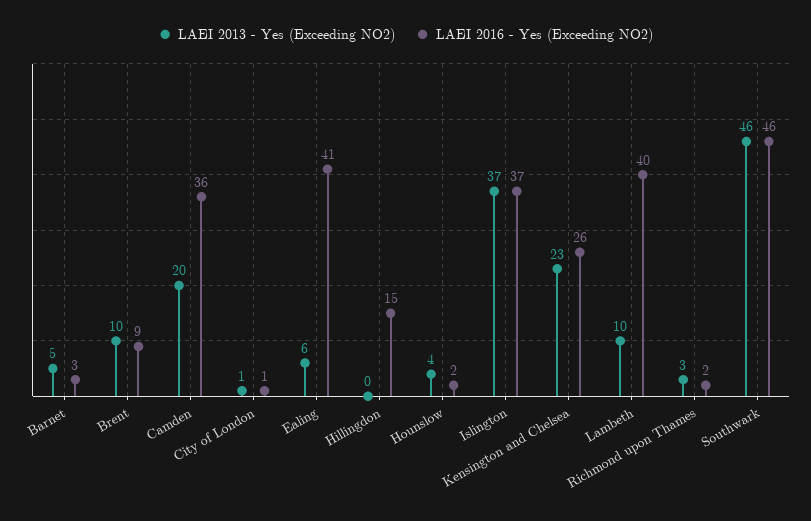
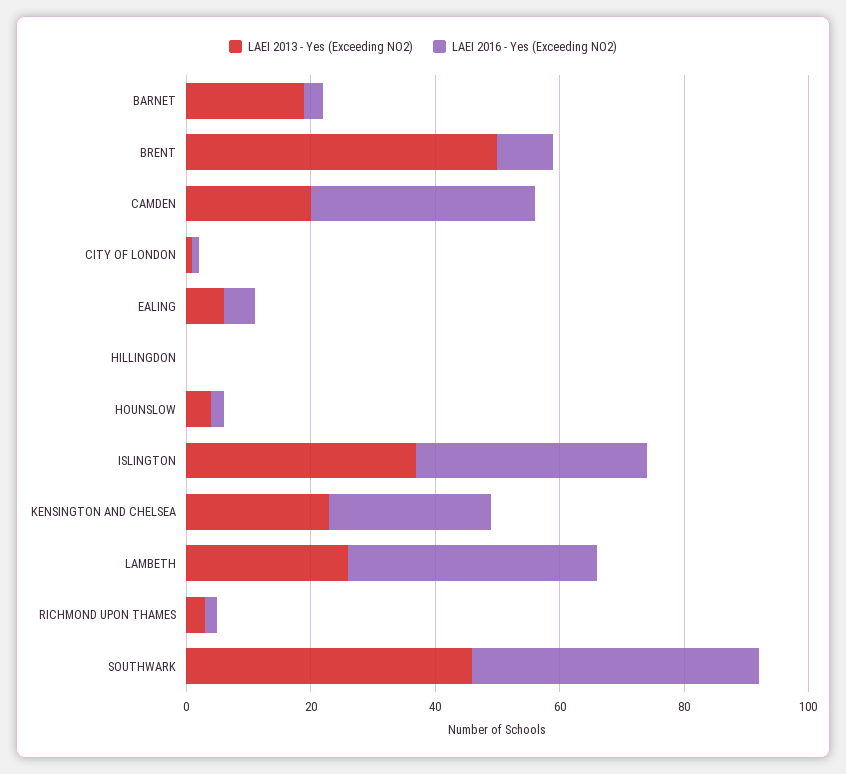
LAEI 2013 - Yes (Exceeding NO2), Barnet: 5 -> 20
LAEI 2013 - Yes (Exceeding NO2), Brent: 10 -> 50
LAEI 2016 - Yes (Exceeding NO2), Ealing: 41 -> 5
LAEI 2016 - Yes (Exceeding NO2), Hillingdon: 15 -> 0
LAEI 2013 - Yes (Exceeding NO2), Lambeth: 10 -> 25

